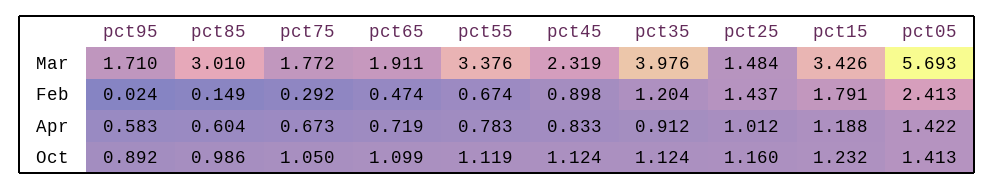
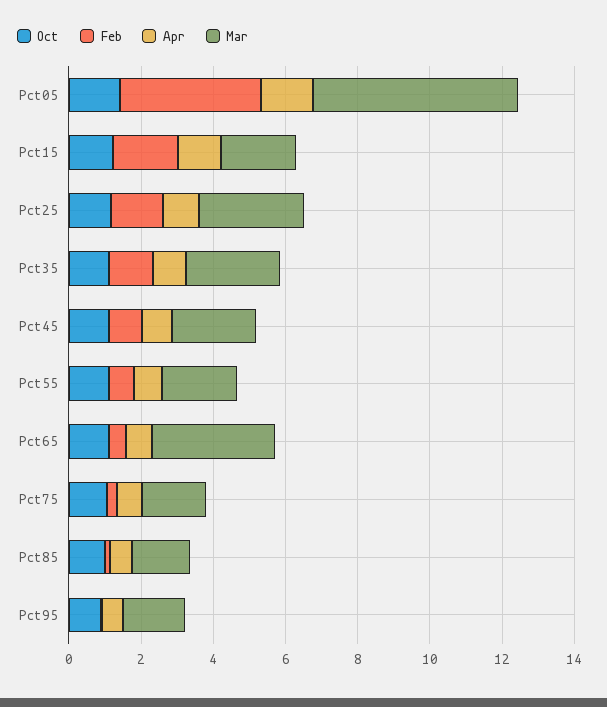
Mar, pct85: 3.01 -> 1.5
Mar, pct65: 1.911 -> 3.5
Mar, pct55: 3.376 -> 2
Mar, pct35: 3.976 -> 2.5
Mar, pct25: 1.484 -> 3
Mar, pct15: 3.426 -> 2
Feb, pct05: 2.413 -> 4

